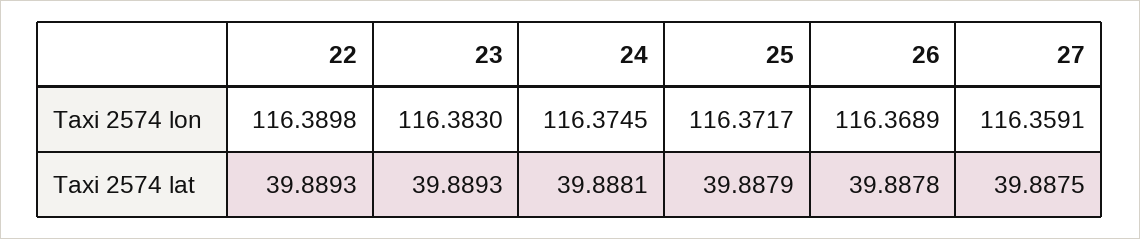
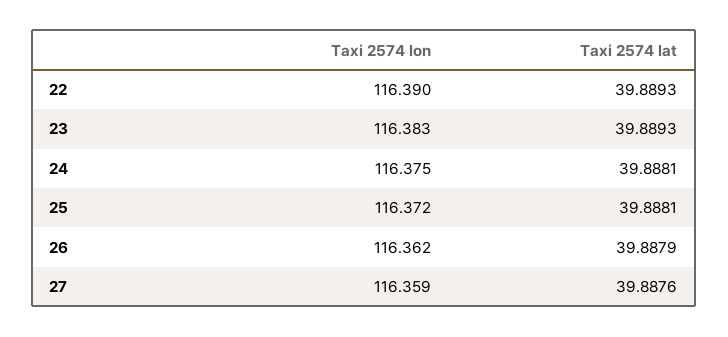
26, Taxi 2574 lon: 116.3689 -> 116.362
25, Taxi 2574 lat: 39.8879 -> 39.8881
26, Taxi 2574 lat: 39.8878 -> 39.8879
27, Taxi 2574 lat: 39.8875 -> 39.8876

